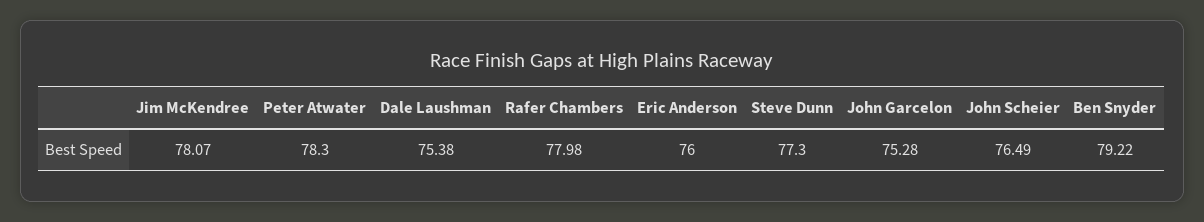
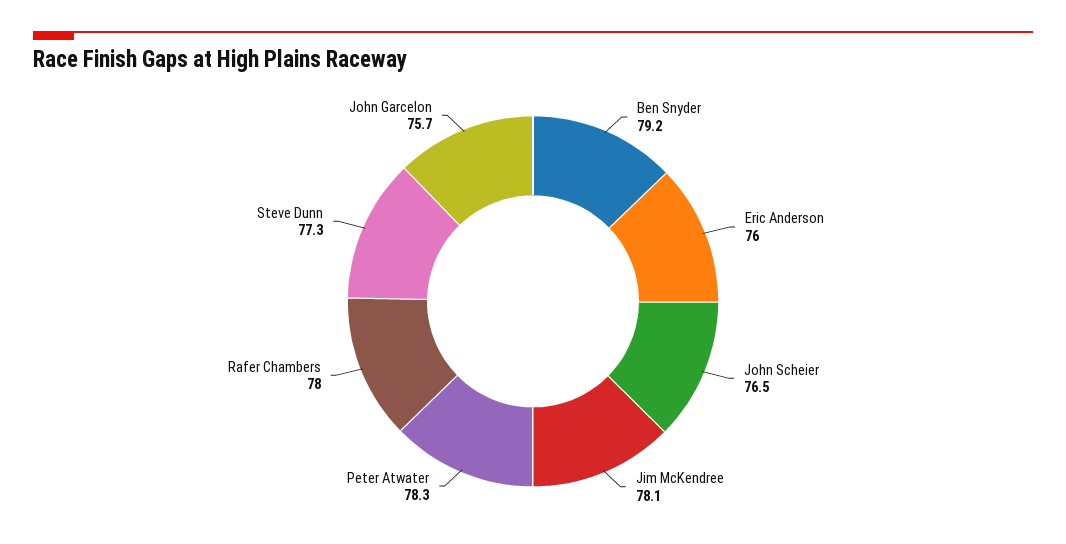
Dale Laushman: 75.38 -> none
John Garcelon: 75.28 -> 75.7

